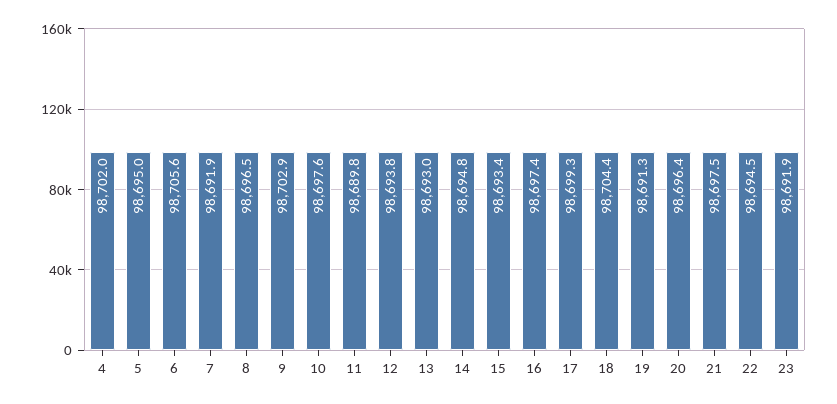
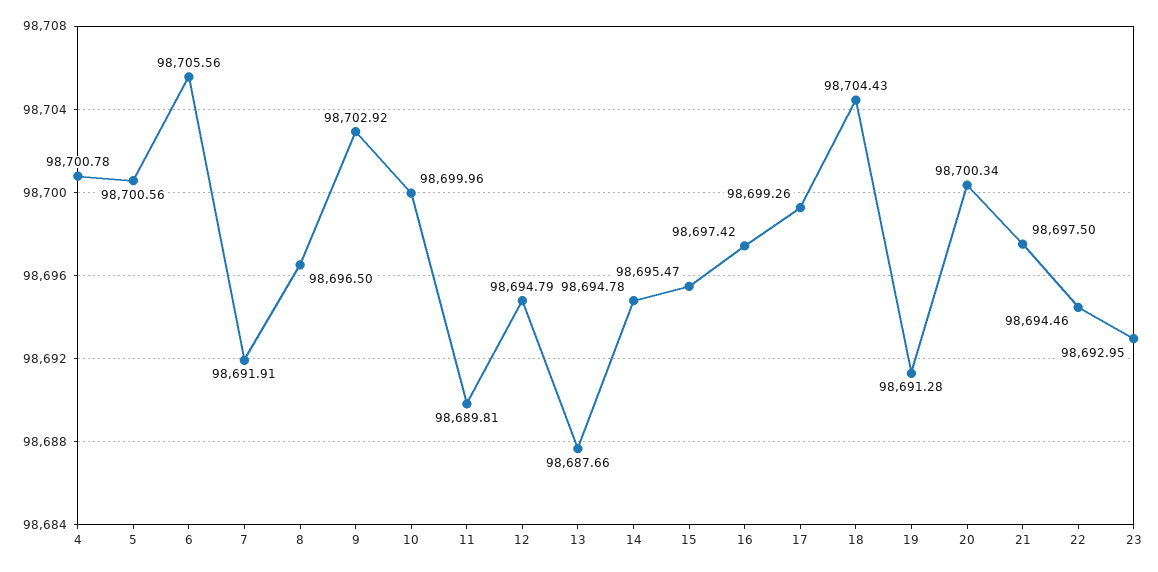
4: 98702 -> 98700.78
5: 98695 -> 98700.56
10: 98697.6 -> 98699.96
12: 98693.8 -> 98694.79
13: 98693 -> 98687.66
15: 98693.4 -> 98695.47
20: 98696.4 -> 98700.34
23: 98691.9 -> 98692.95

